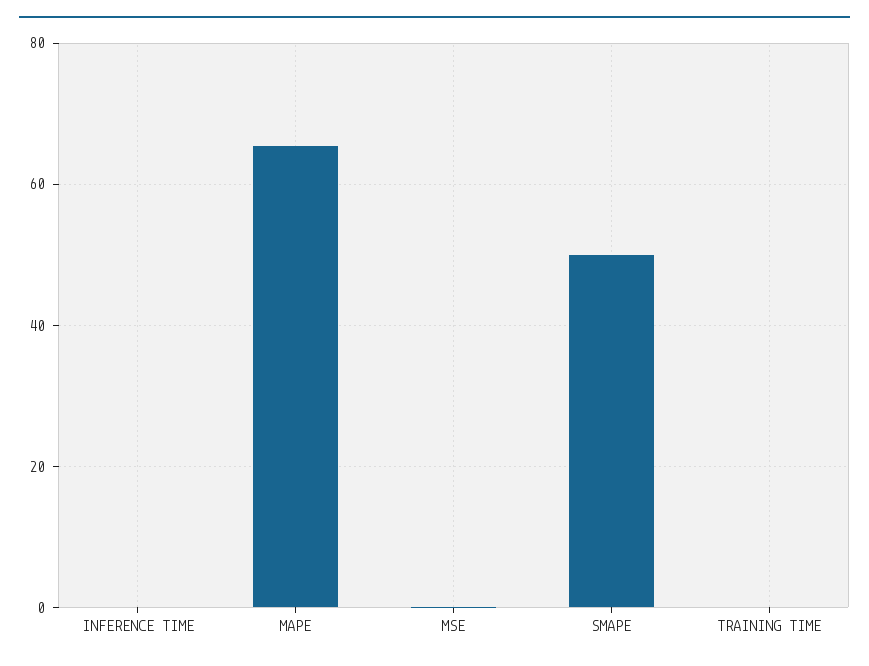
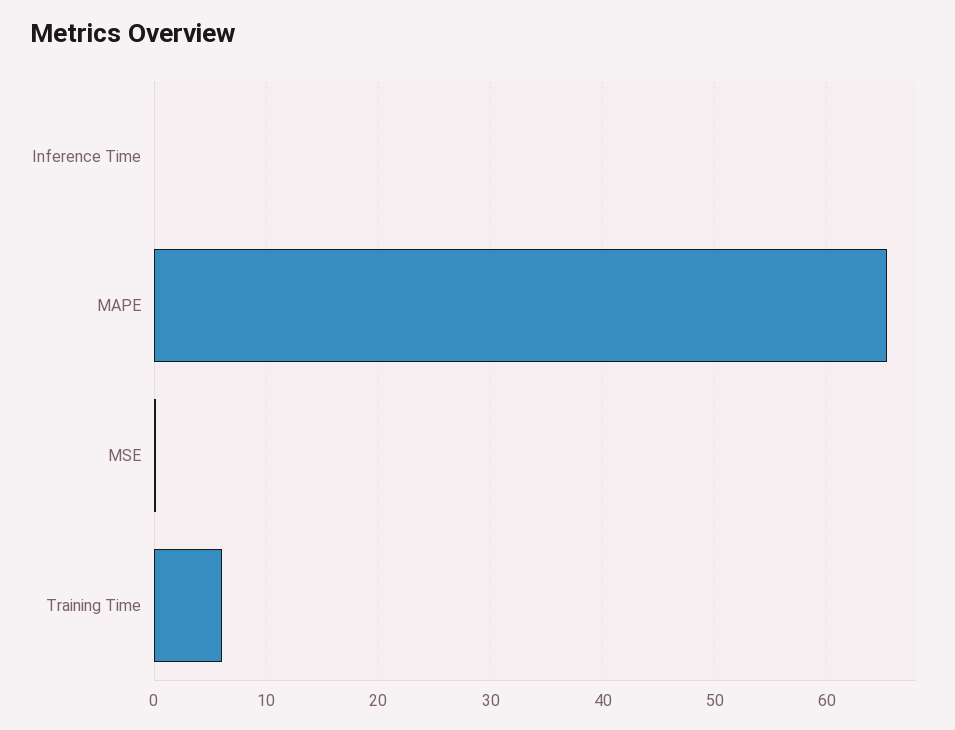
SMAPE: 50 -> none
TRAINING TIME: 0 -> 6

